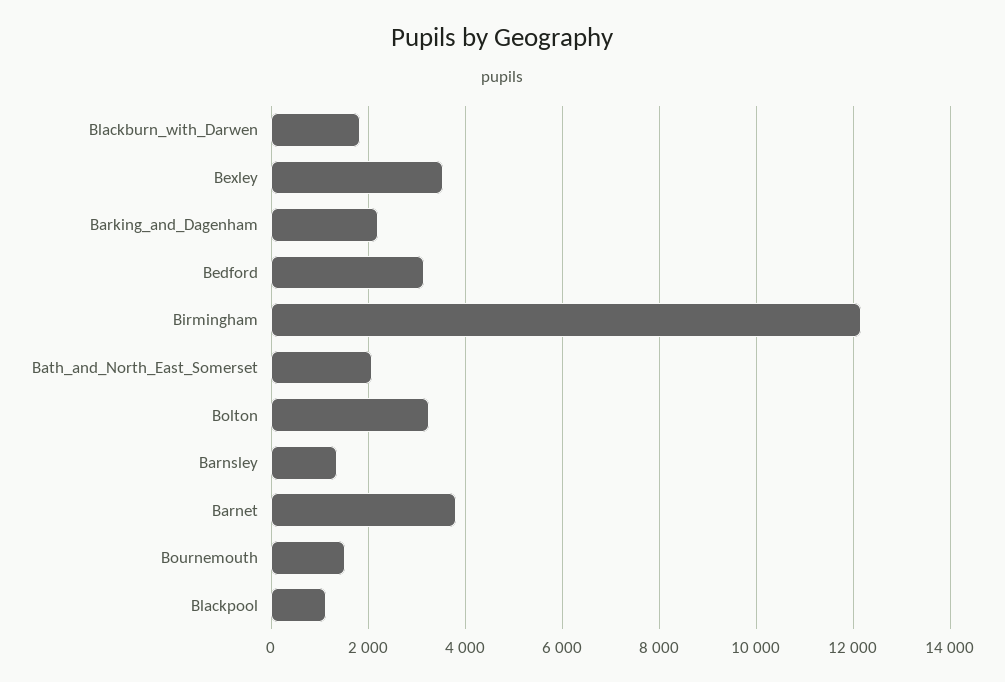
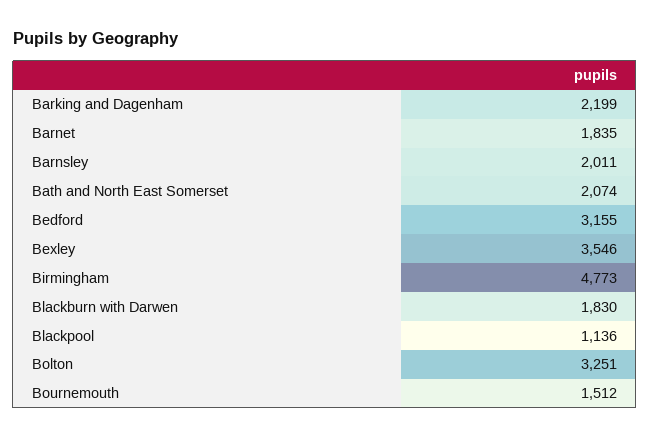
Birmingham: 12200 -> 4773
Barnsley: 1400 -> 2011
Barnet: 3800 -> 1835

